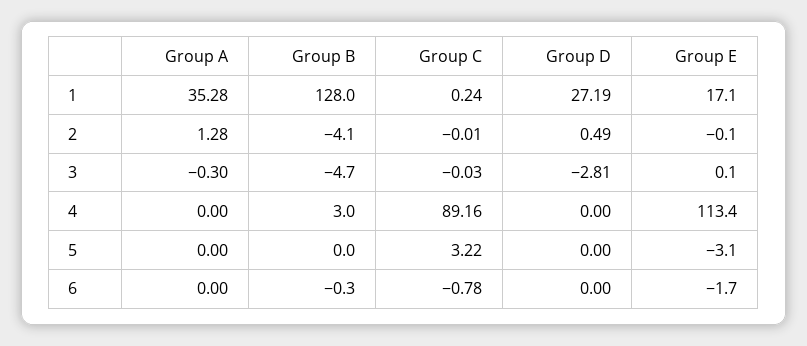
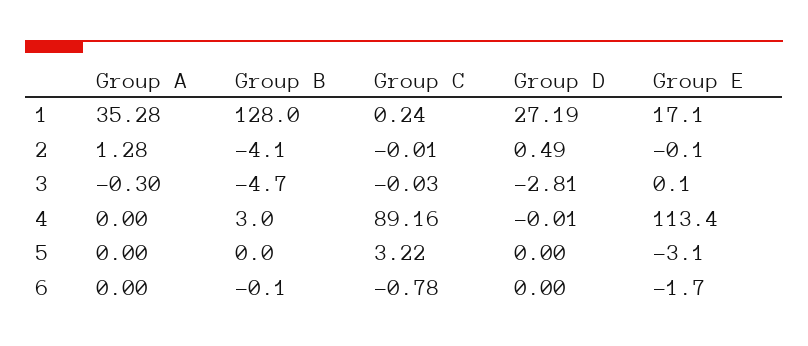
Group D, 4: 0 -> -0.01
Group B, 6: -0.3 -> -0.1

